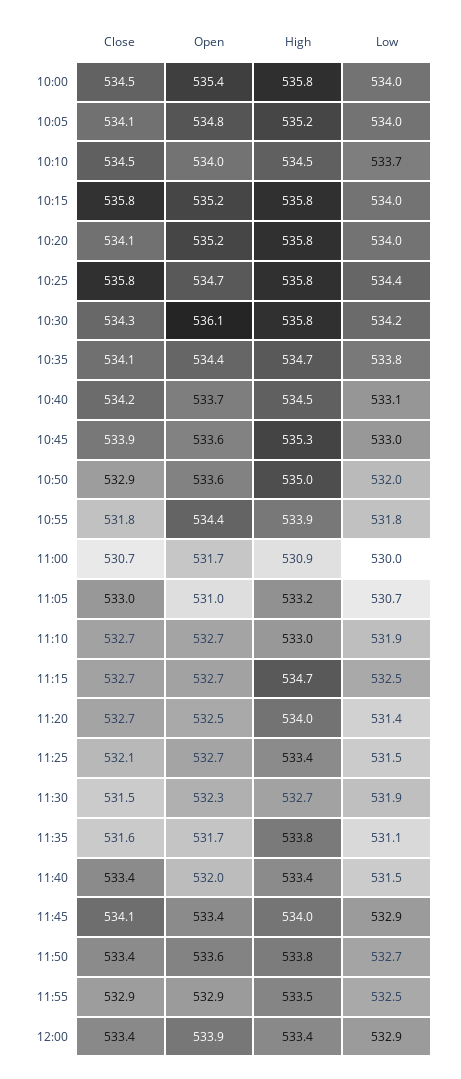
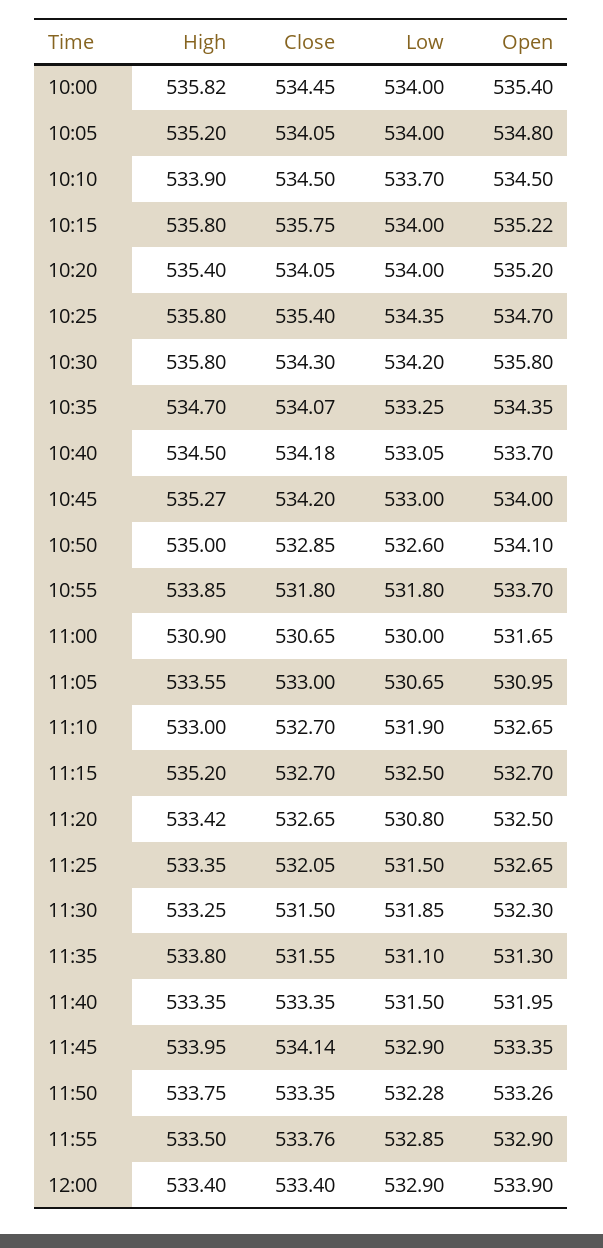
Open, 10:10: 534 -> 534.5
High, 10:10: 534.5 -> 533.9
High, 10:20: 535.8 -> 535.4
Close, 10:25: 535.8 -> 535.4
Open, 10:30: 536.1 -> 535.8
Low, 10:35: 533.8 -> 533.25
Close, 10:45: 533.9 -> 534.2
Open, 10:45: 533.6 -> 534
Open, 10:50: 533.6 -> 534.1
Low, 10:50: 532 -> 532.6
Open, 10:55: 534.4 -> 533.7
High, 11:05: 533.2 -> 533.55
High, 11:15: 534.7 -> 535.2
High, 11:20: 534 -> 533.42
Low, 11:20: 531.4 -> 530.8
High, 11:30: 532.7 -> 533.25
Open, 11:35: 531.7 -> 531.3
Open, 11:50: 533.6 -> 533.26
Low, 11:50: 532.7 -> 532.28
Close, 11:55: 532.9 -> 533.76
Low, 11:55: 532.5 -> 532.85

